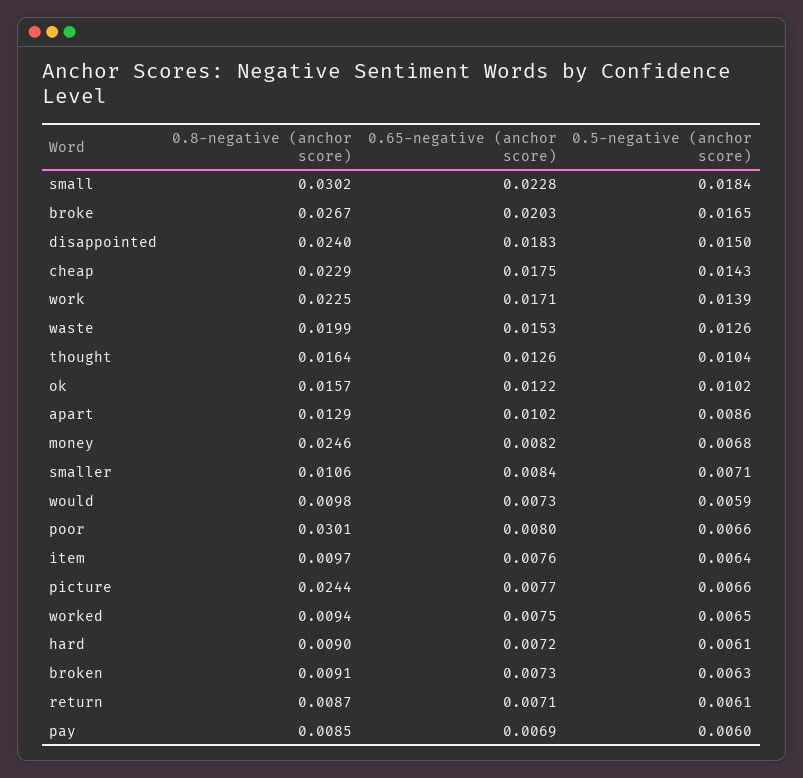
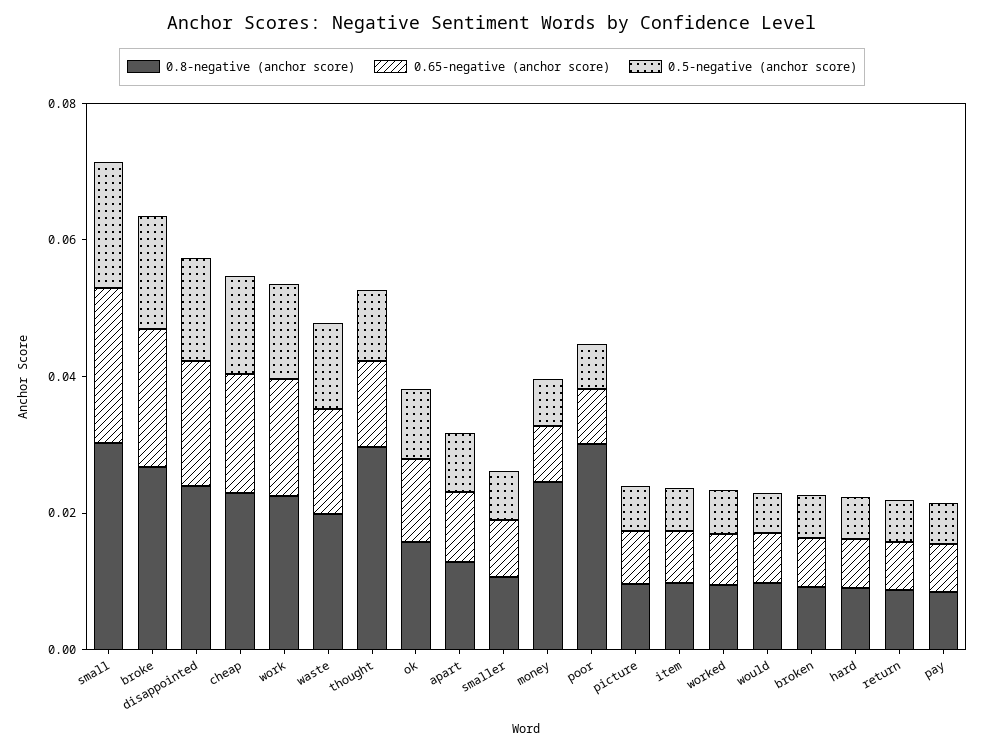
0.8-negative (anchor score), thought: 0.0164 -> 0.03
0.8-negative (anchor score), picture: 0.0244 -> 0.01

